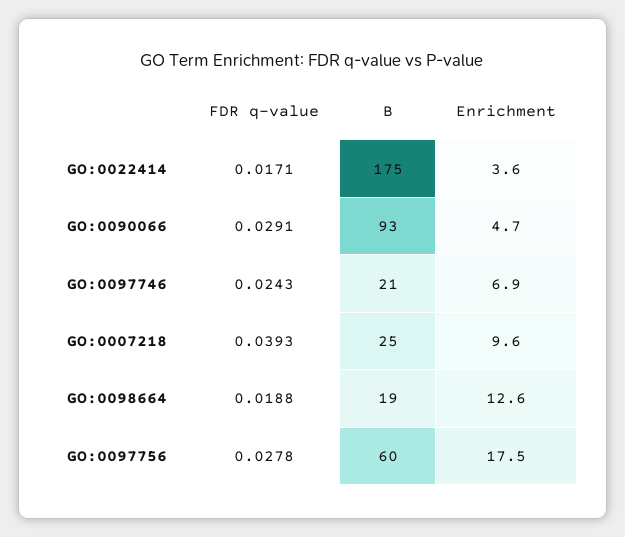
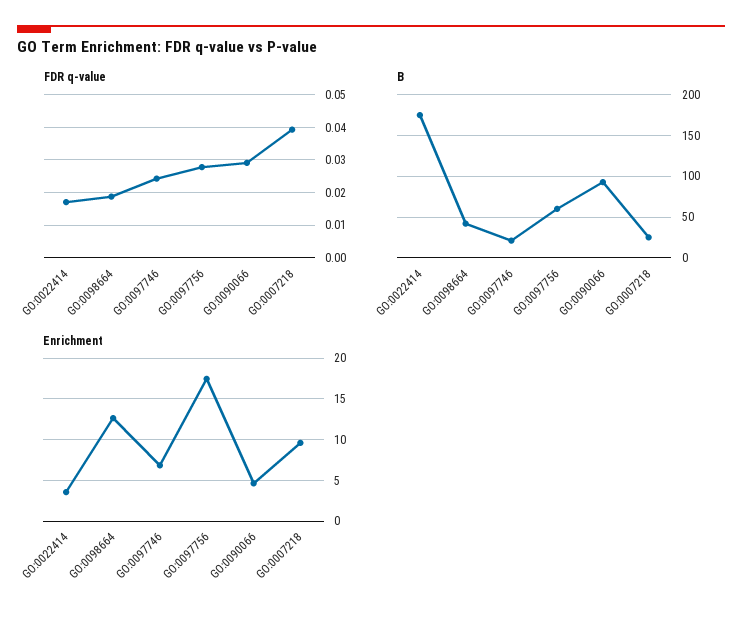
B, GO:0098664: 19 -> 40

